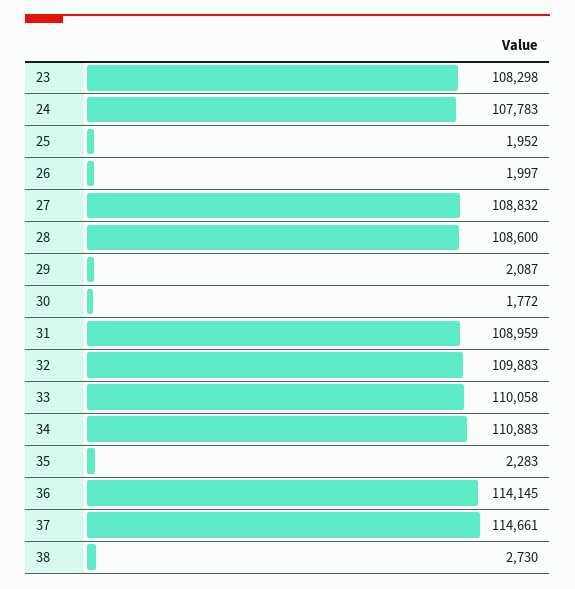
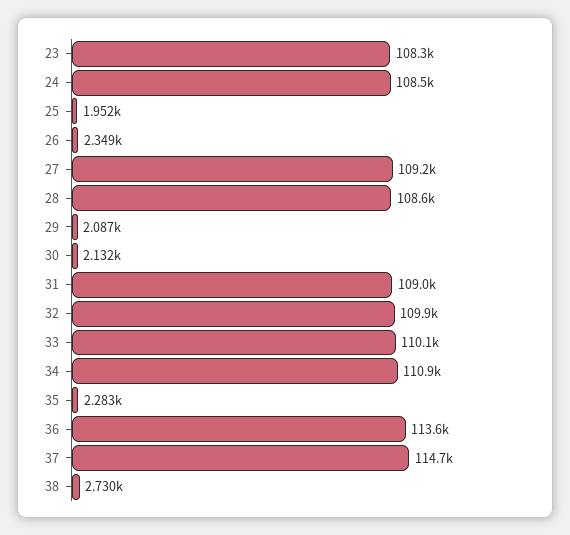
24: 107783 -> 108500
26: 1997 -> 2349
27: 108832 -> 109200
30: 1772 -> 2132
36: 114145 -> 113600

